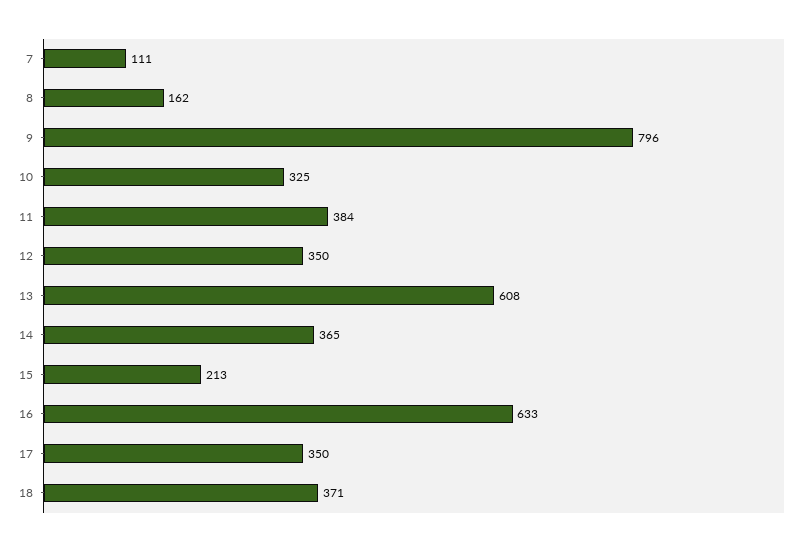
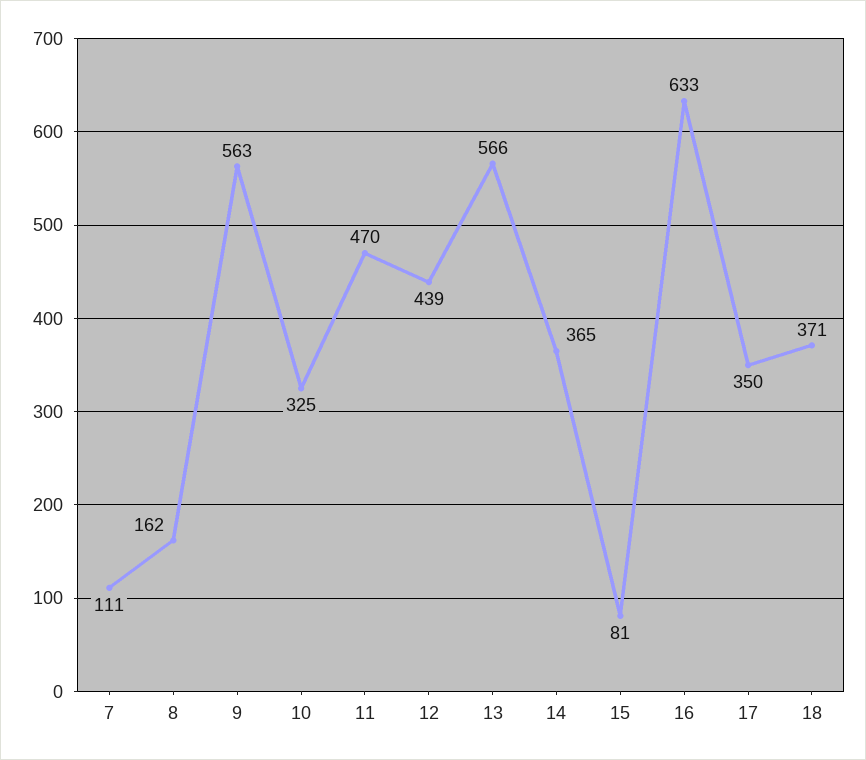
9: 796 -> 563
11: 384 -> 470
12: 350 -> 439
13: 608 -> 566
15: 213 -> 81

